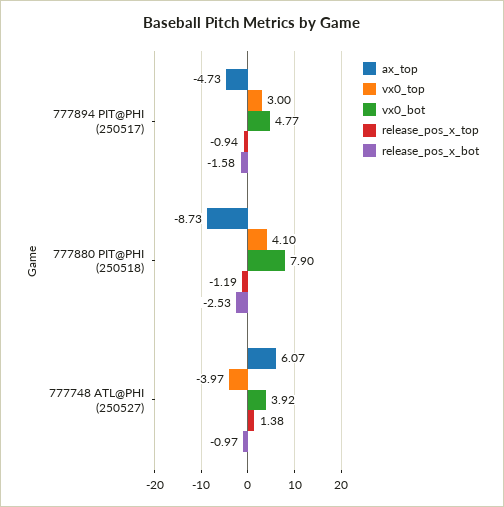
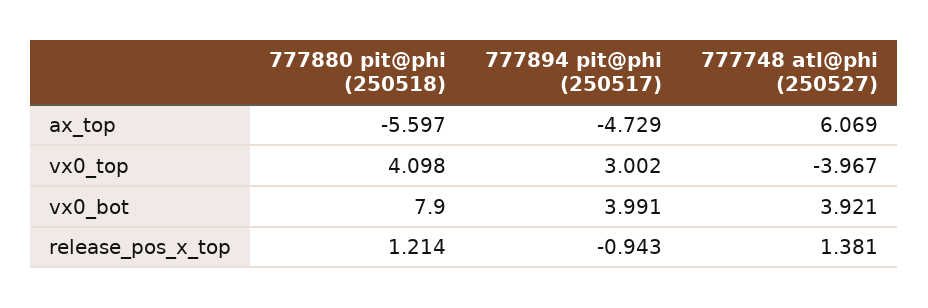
vx0_bot, 777894 PIT@PHI (250517): 4.77 -> 3.991
release_pos_x_bot, 777894 PIT@PHI (250517): -1.58 -> none
ax_top, 777880 PIT@PHI (250518): -8.73 -> -5.597
release_pos_x_top, 777880 PIT@PHI (250518): -1.19 -> 1.214
release_pos_x_bot, 777880 PIT@PHI (250518): -2.53 -> none
release_pos_x_bot, 777748 ATL@PHI (250527): -0.97 -> none

